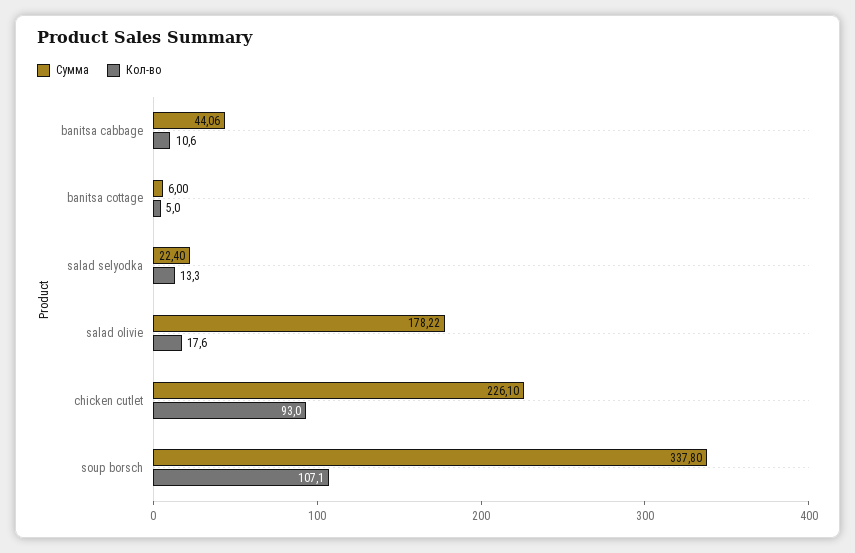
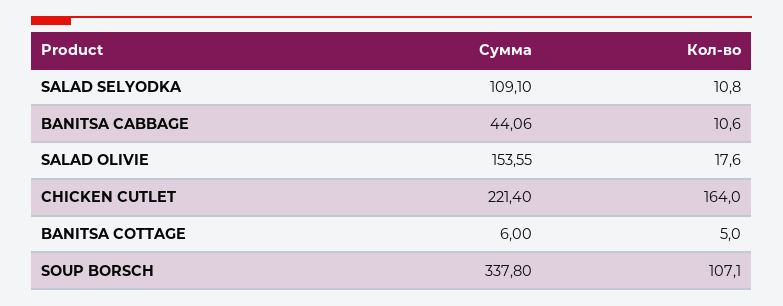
Сумма, salad selyodka: 22.4 -> 109.1
Кол-во, salad selyodka: 13.3 -> 10.8
Сумма, salad olivie: 178.22 -> 153.55
Сумма, chicken cutlet: 226.1 -> 221.4
Кол-во, chicken cutlet: 93 -> 164

